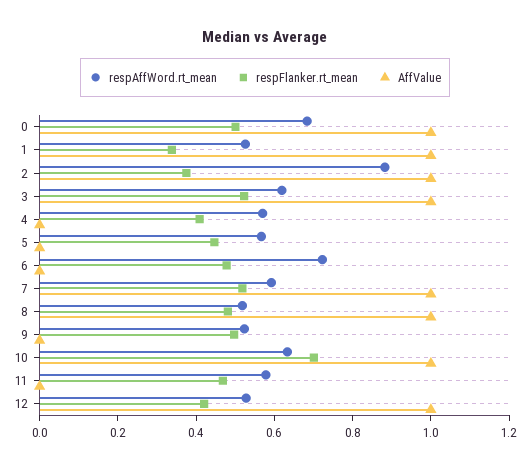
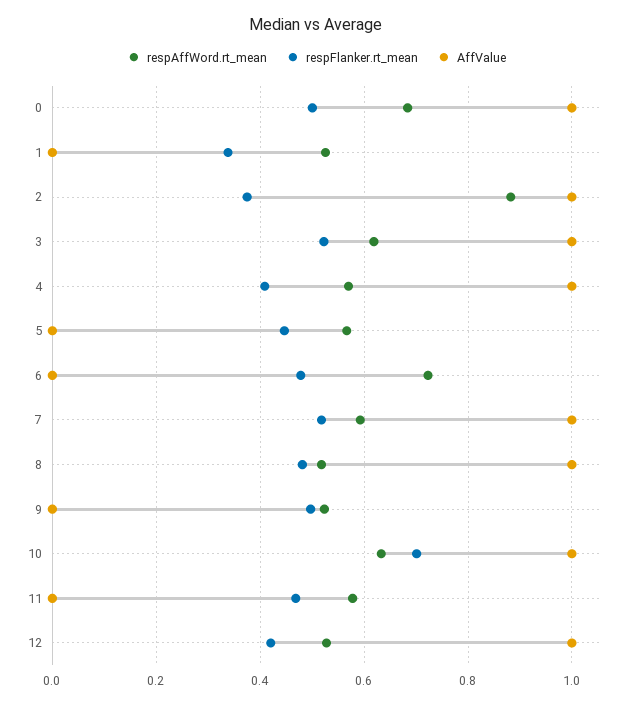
AffValue, 1: 1 -> 0
AffValue, 4: 0 -> 1

